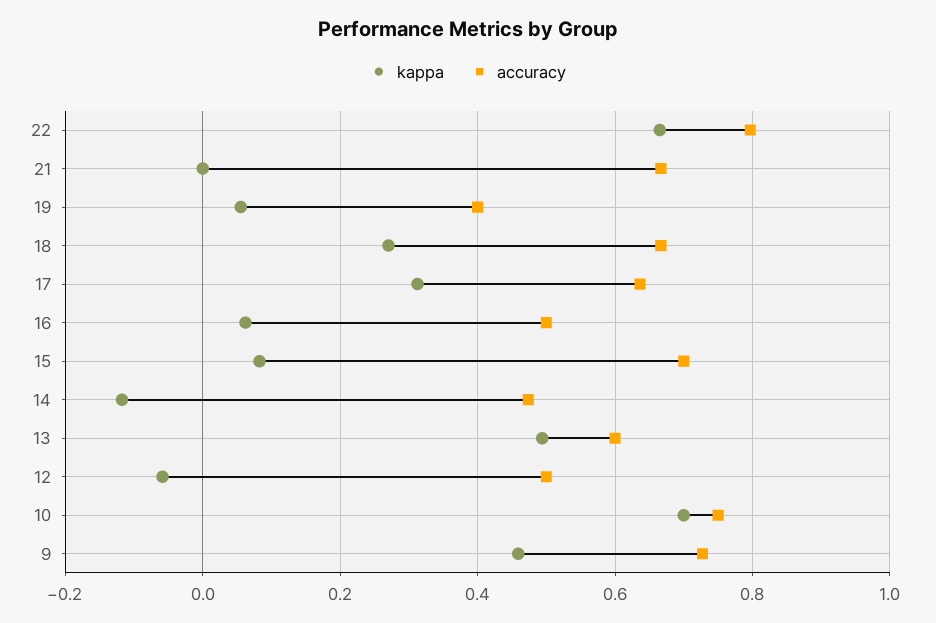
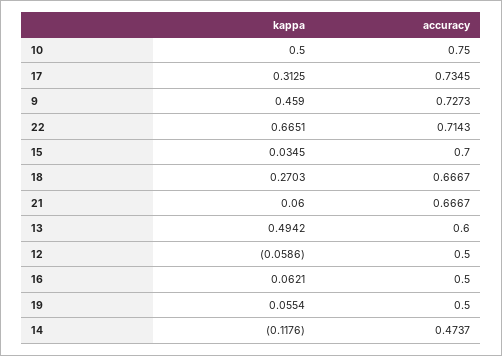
accuracy, 22: 0.8 -> 0.7143
kappa, 21: 0 -> 0.06
accuracy, 19: 0.4 -> 0.5
accuracy, 17: 0.64 -> 0.7345
kappa, 15: 0.08 -> 0.0345
kappa, 10: 0.7 -> 0.5

